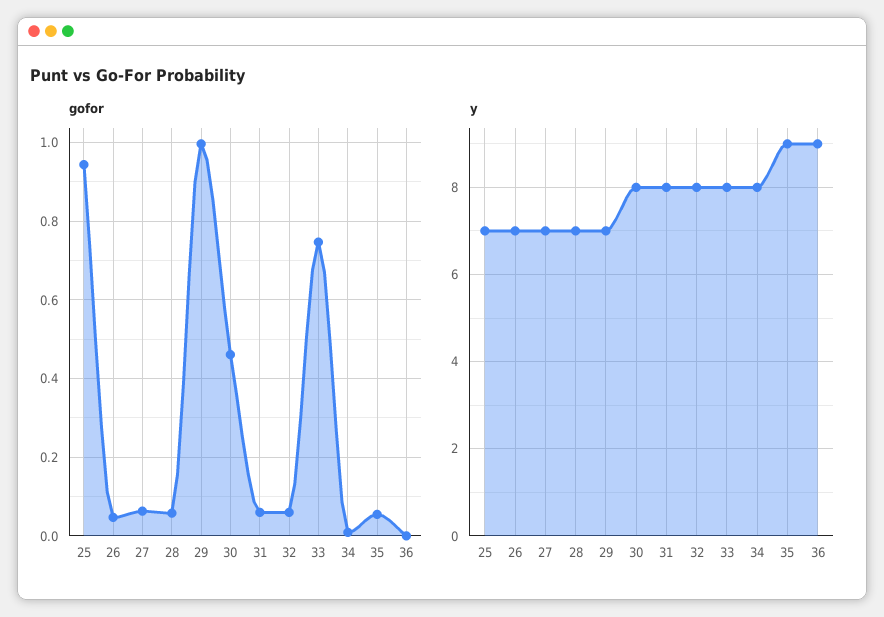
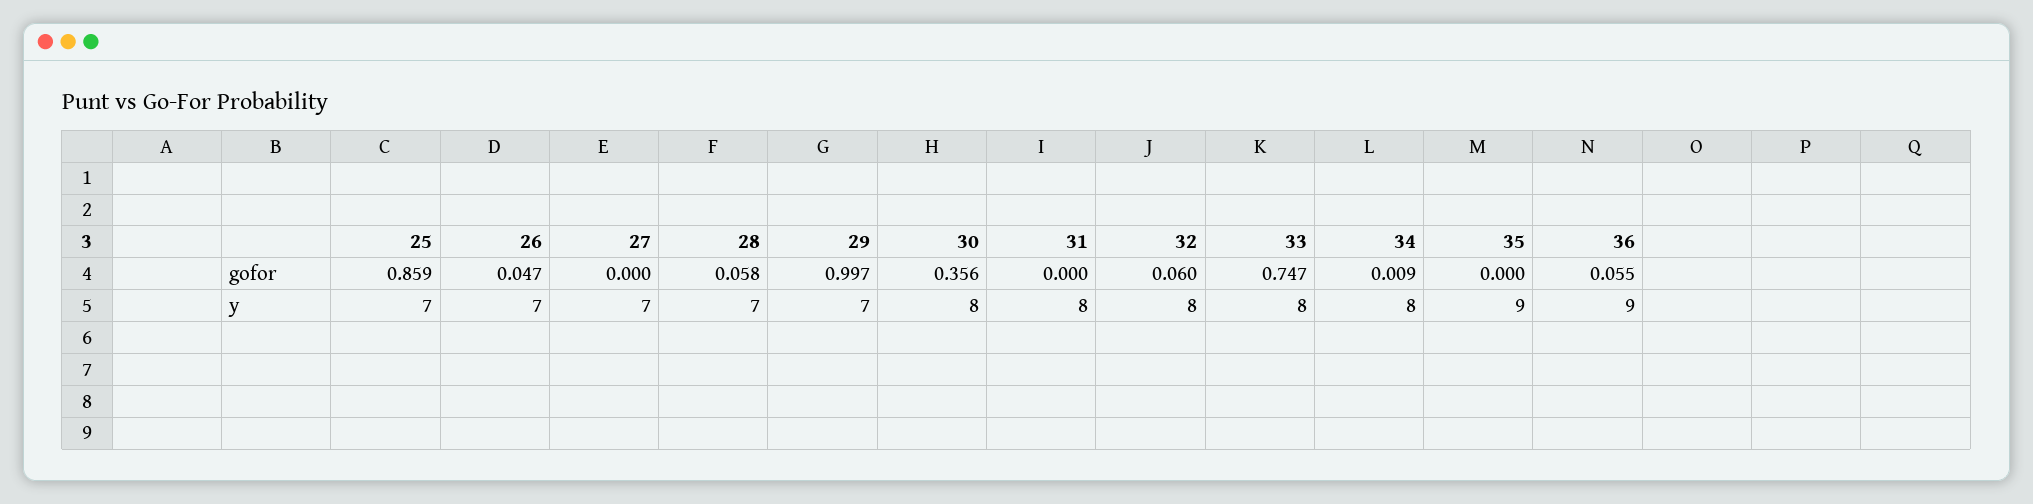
gofor, 25: 0.94 -> 0.859
gofor, 27: 0.06 -> 0
gofor, 30: 0.46 -> 0.356
gofor, 31: 0.06 -> 0
gofor, 35: 0.06 -> 0
gofor, 36: 0 -> 0.055

